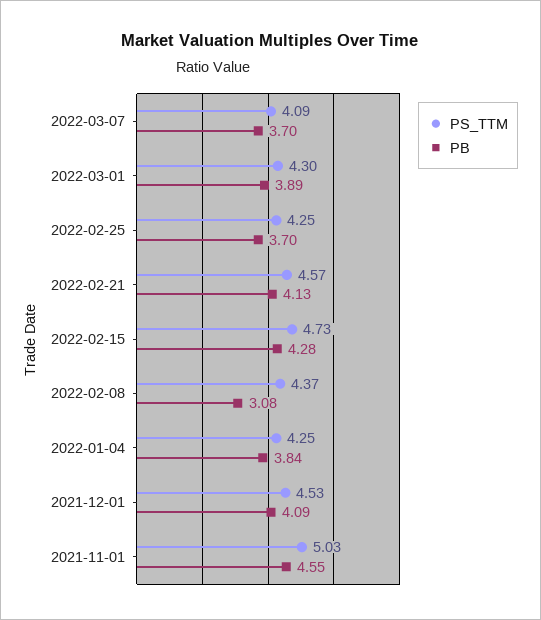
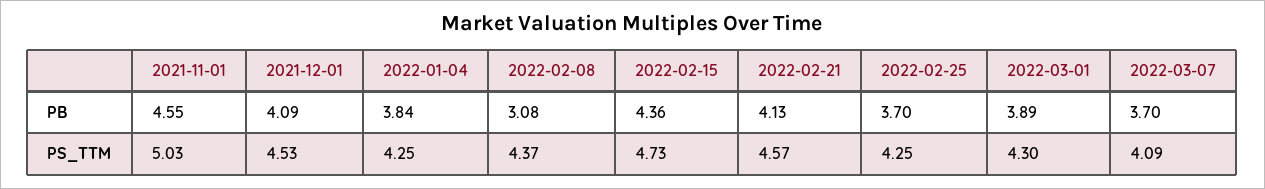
PB, 2022-02-15: 4.28 -> 4.36

